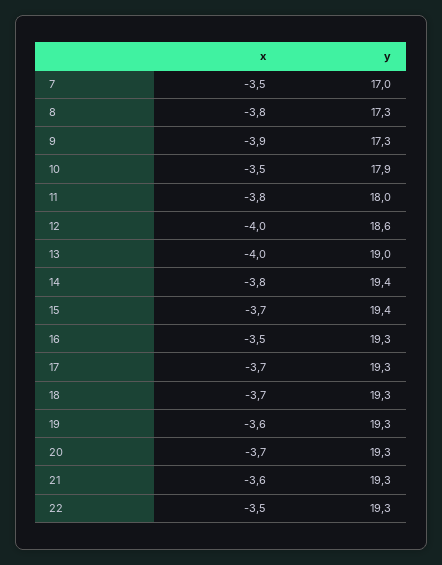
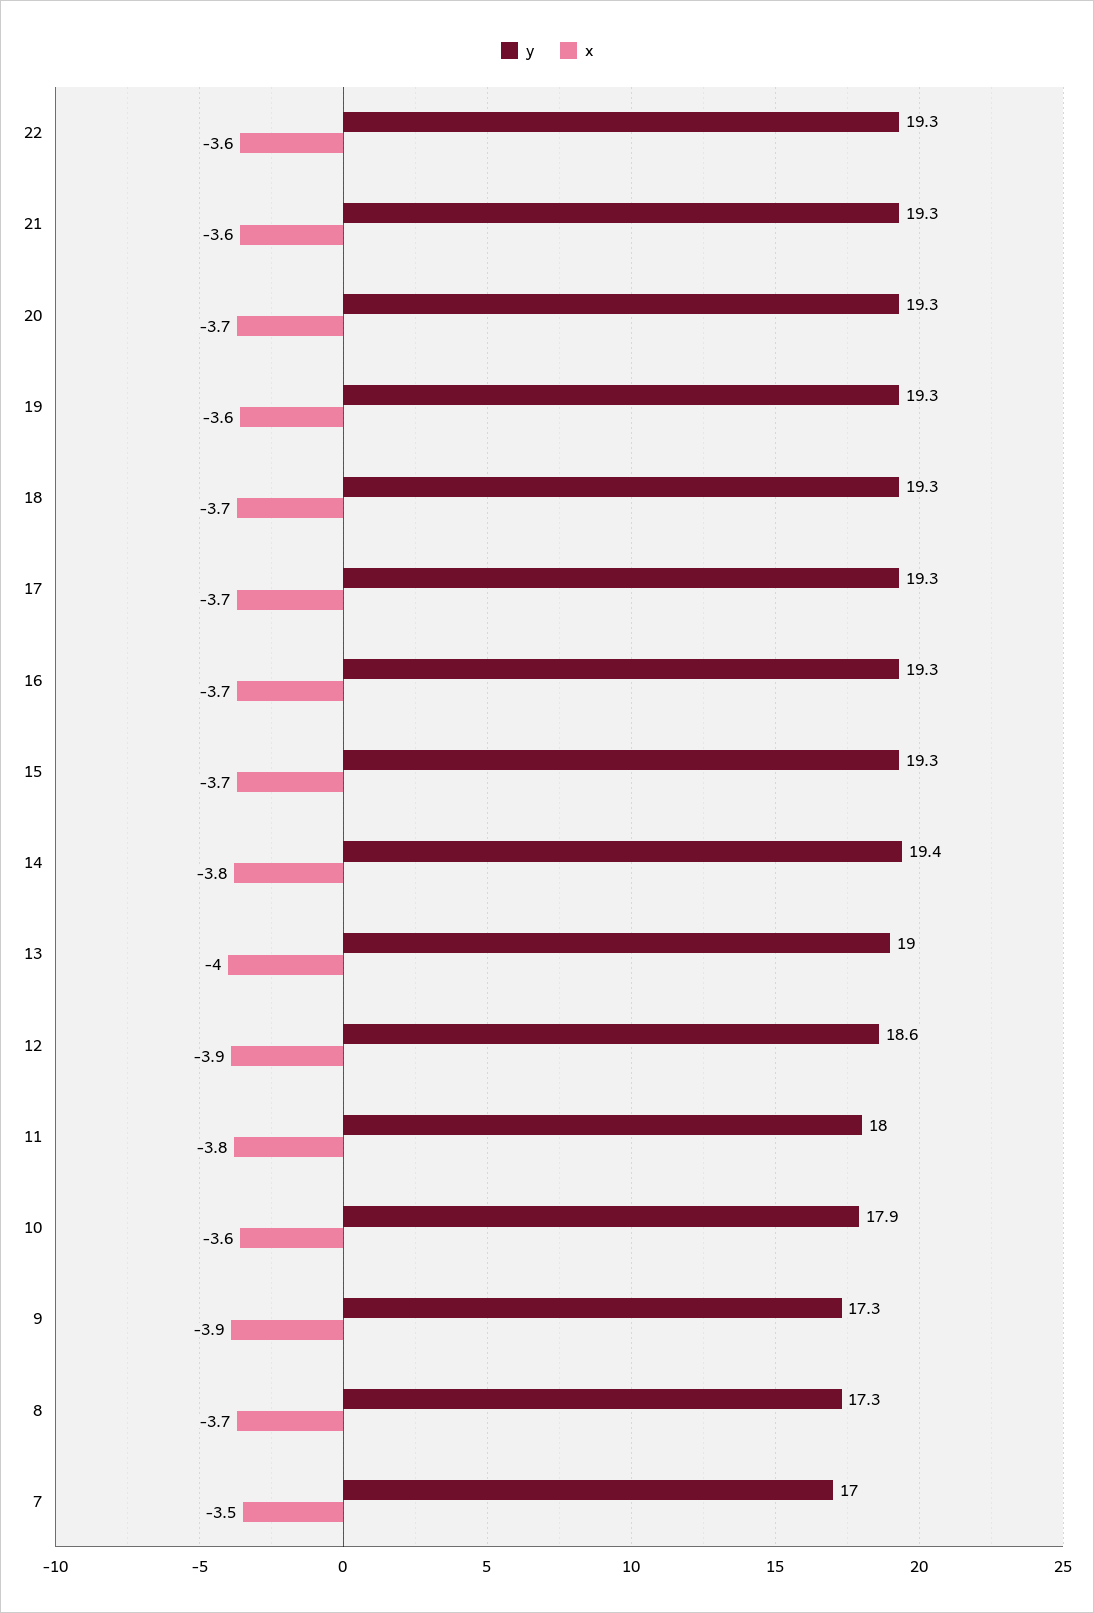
x, 8: -3.8 -> -3.7
x, 10: -3.5 -> -3.6
x, 12: -4 -> -3.9
y, 15: 19.4 -> 19.3
x, 16: -3.5 -> -3.7
x, 22: -3.5 -> -3.6

